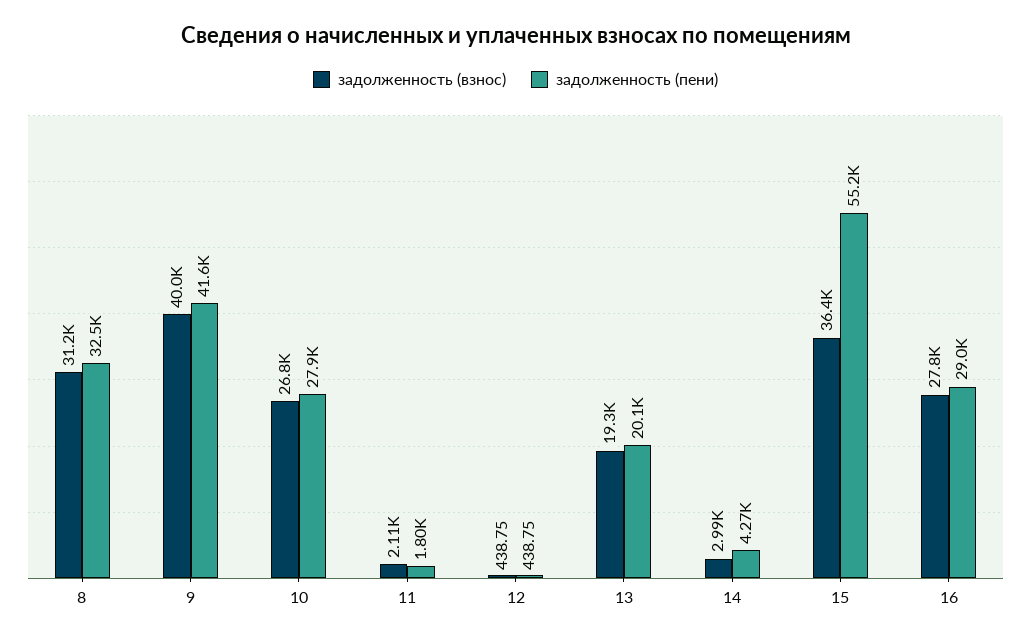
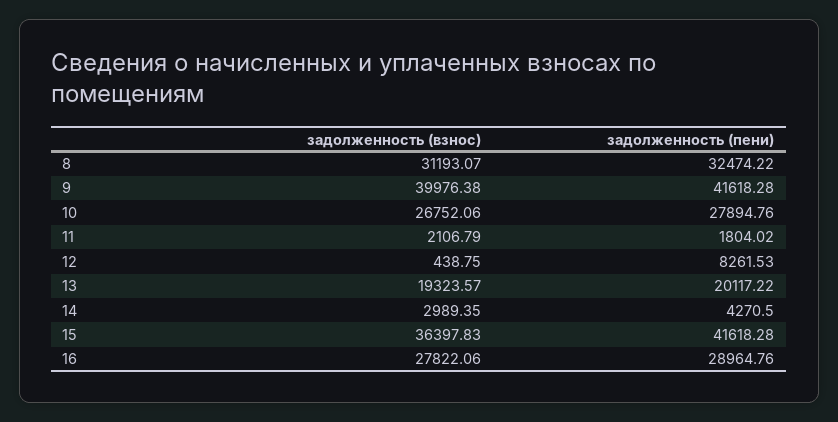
задолженность (пени), 12: 438.75 -> 8261.53
задолженность (пени), 15: 55200 -> 41618.28

